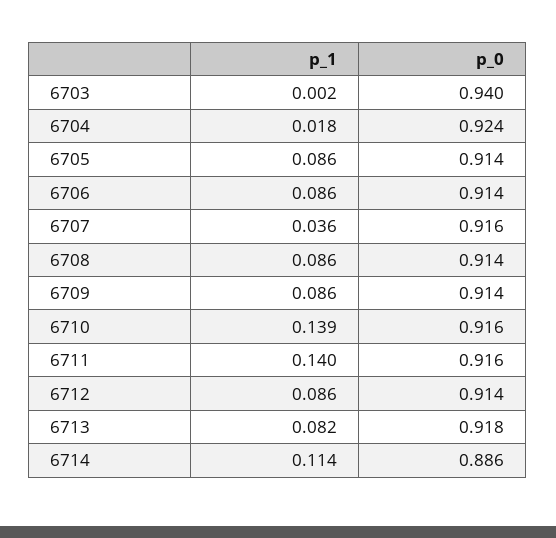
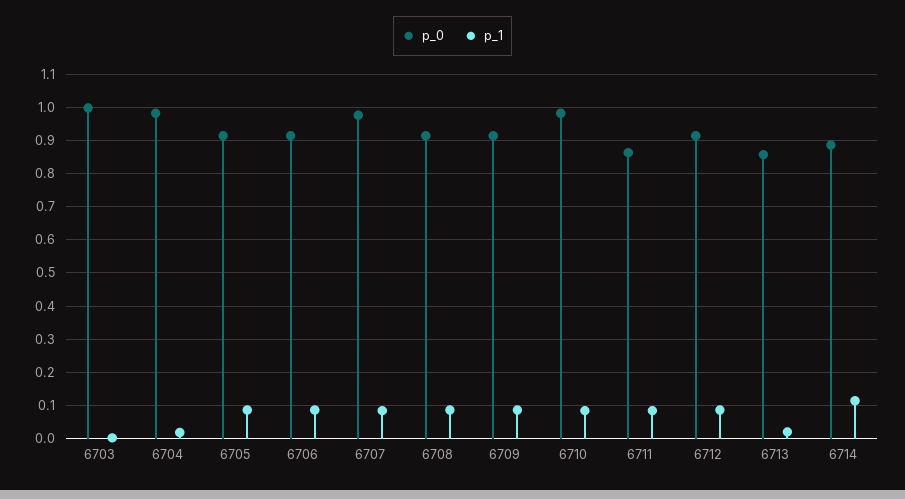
p_0, 6703: 0.94 -> 1
p_0, 6704: 0.924 -> 0.98
p_1, 6707: 0.036 -> 0.08
p_0, 6707: 0.916 -> 0.98
p_1, 6710: 0.139 -> 0.08
p_0, 6710: 0.916 -> 0.98
p_1, 6711: 0.14 -> 0.08
p_0, 6711: 0.916 -> 0.86
p_1, 6713: 0.082 -> 0.02
p_0, 6713: 0.918 -> 0.86

